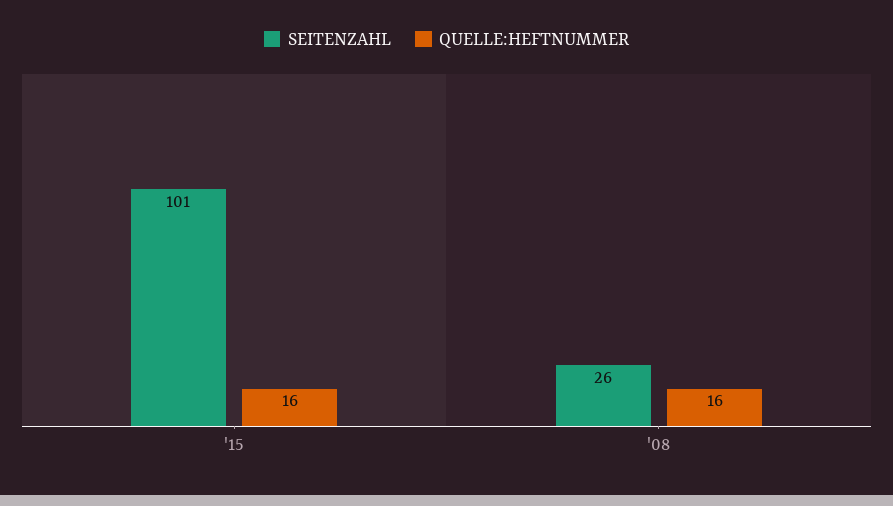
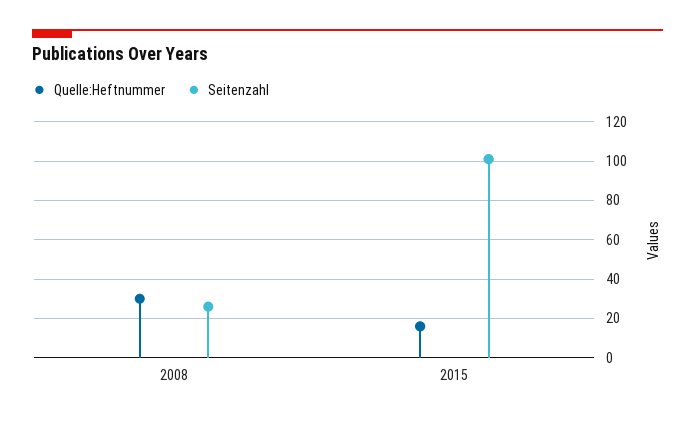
QUELLE:HEFTNUMMER, '08: 16 -> 30

